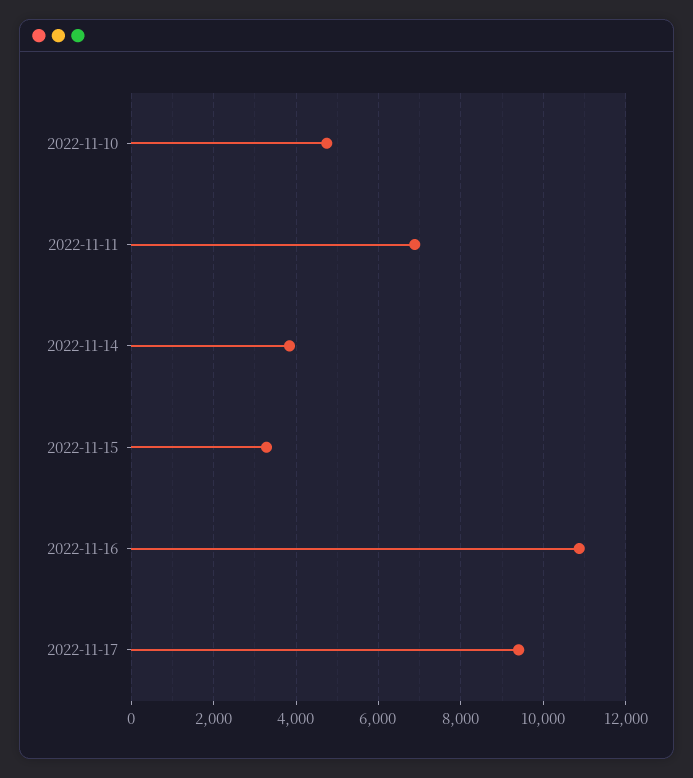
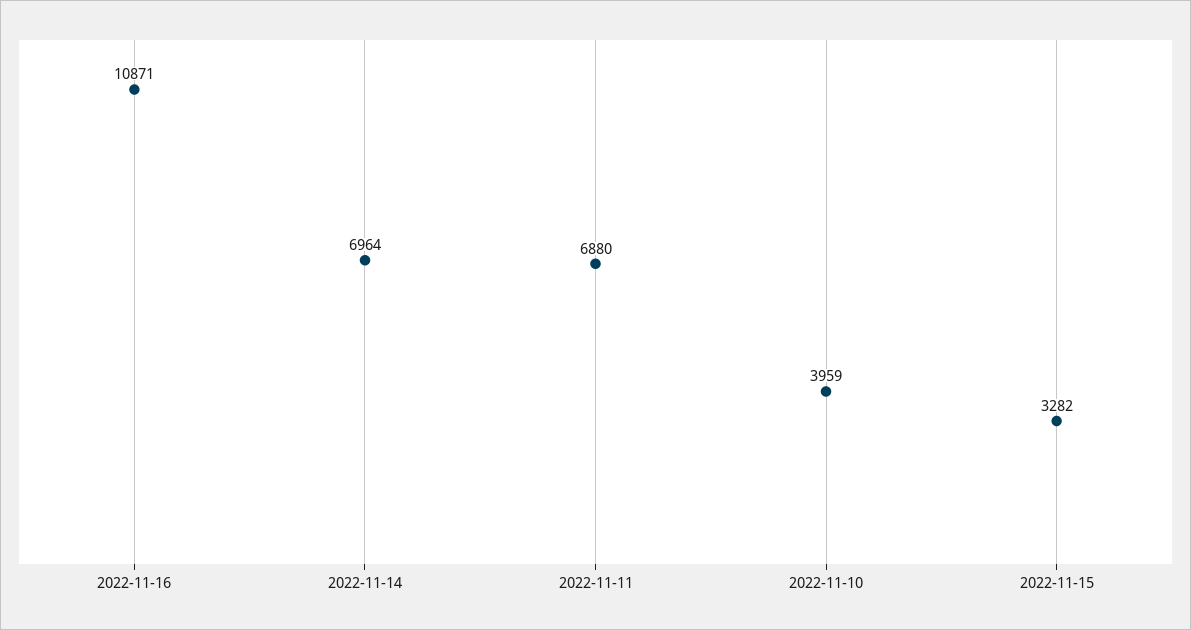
2022-11-10: 4800 -> 3959
2022-11-14: 3800 -> 6964
2022-11-17: 9400 -> none

